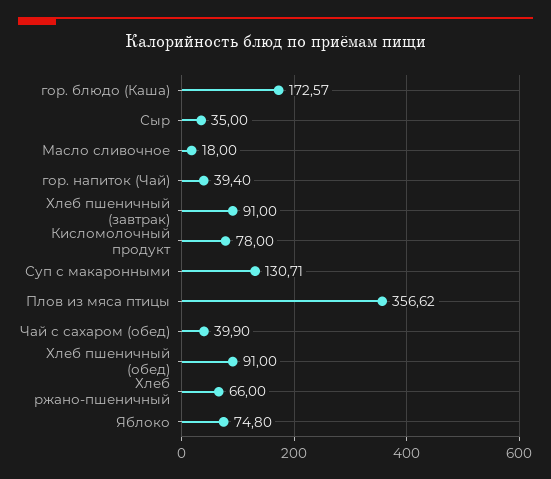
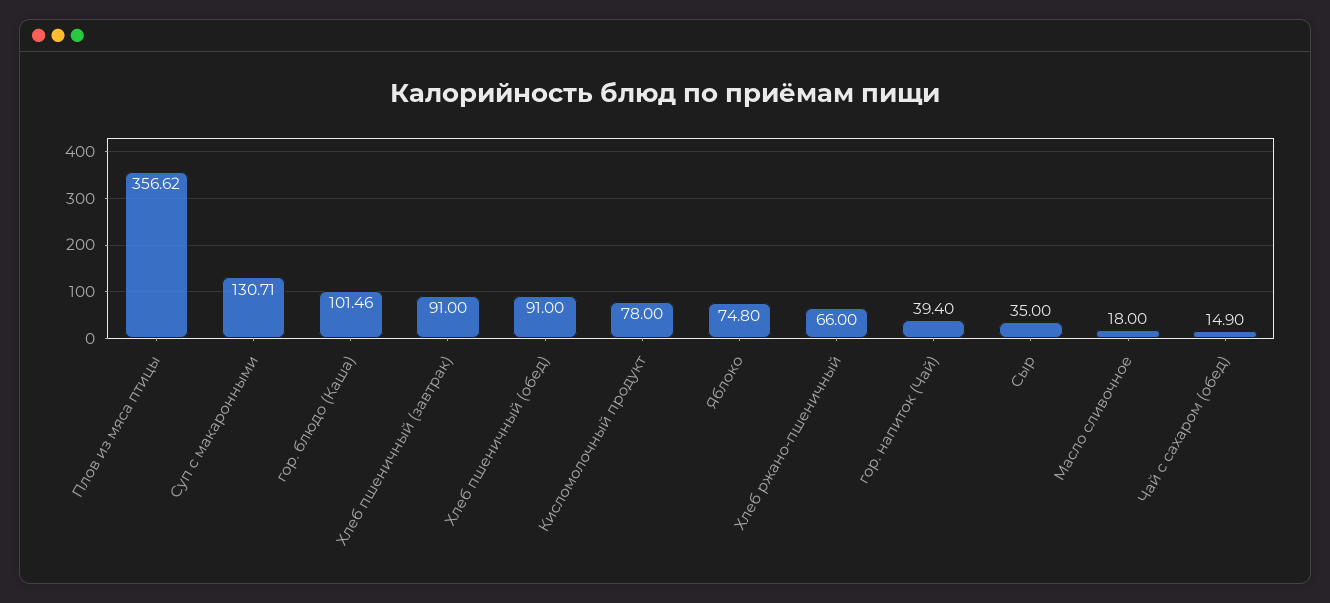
гор. блюдо (Каша): 172.57 -> 101.46
Чай с сахаром (обед): 39.9 -> 14.9

